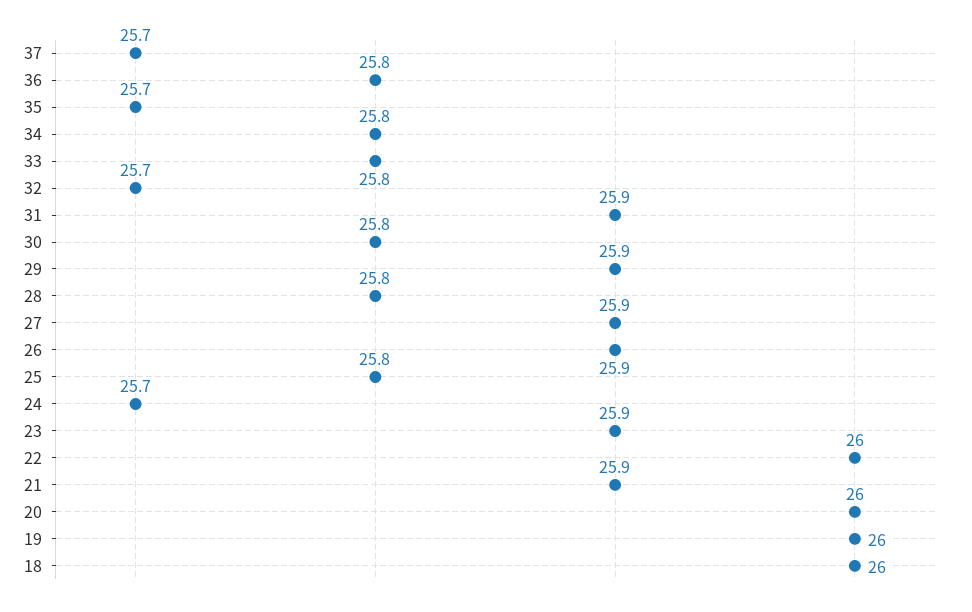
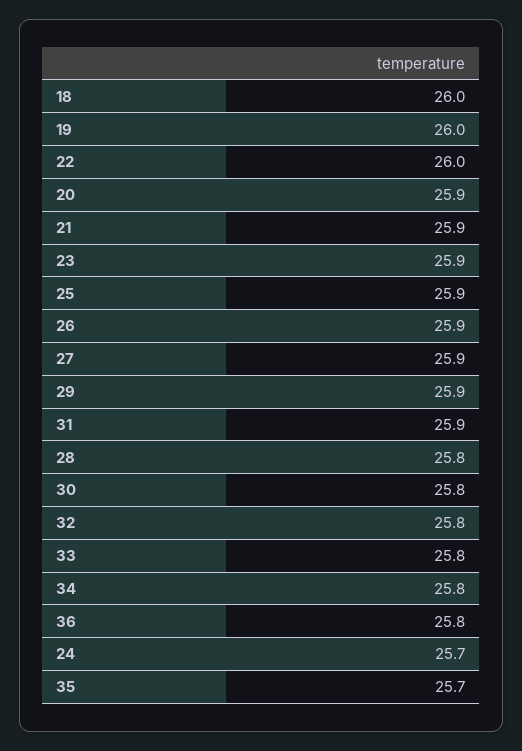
37: 25.7 -> none
32: 25.7 -> 25.8
25: 25.8 -> 25.9
20: 26 -> 25.9

